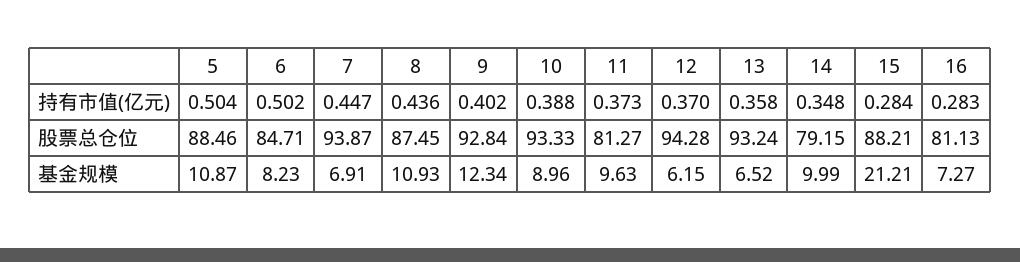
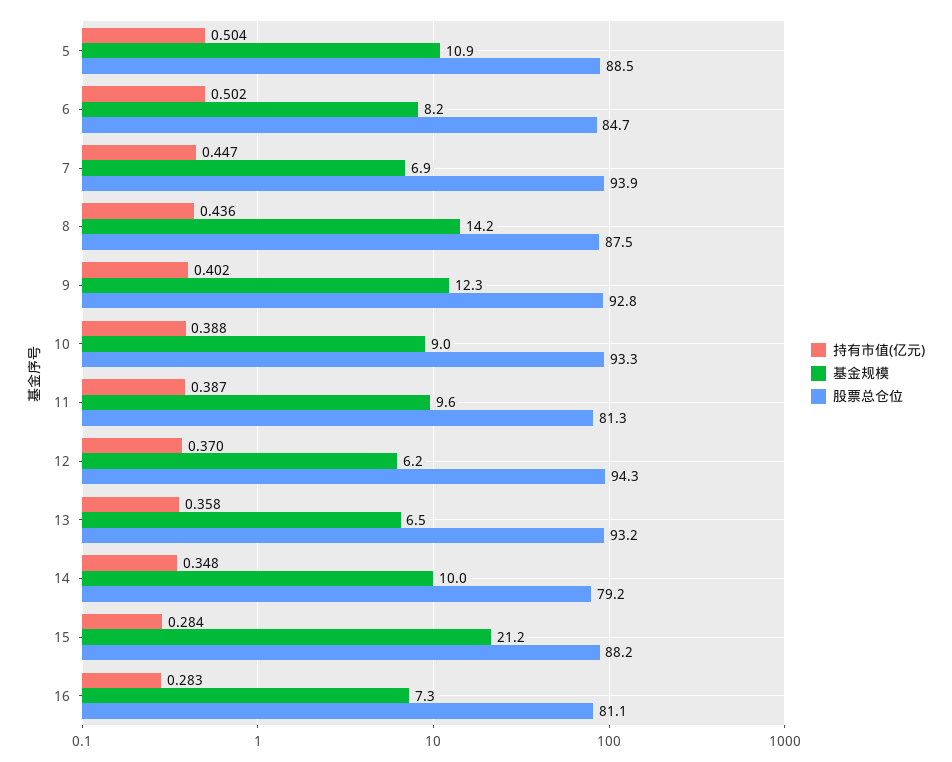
持有市值(亿元), 11: 0.373 -> 0.387
基金规模, 8: 10.93 -> 14.2

